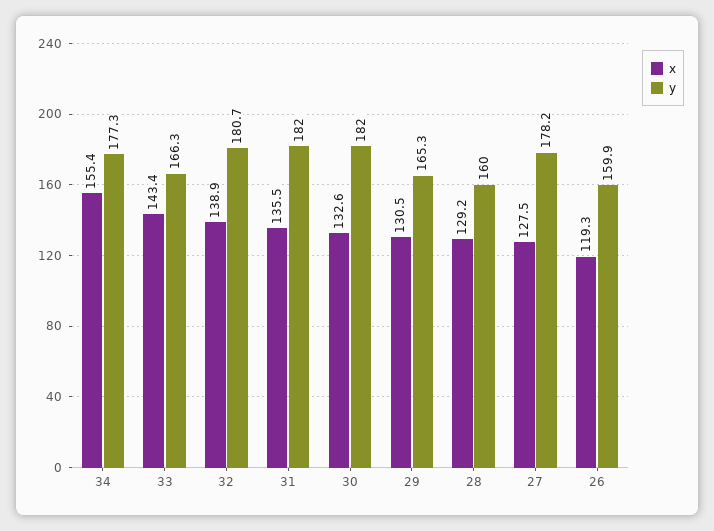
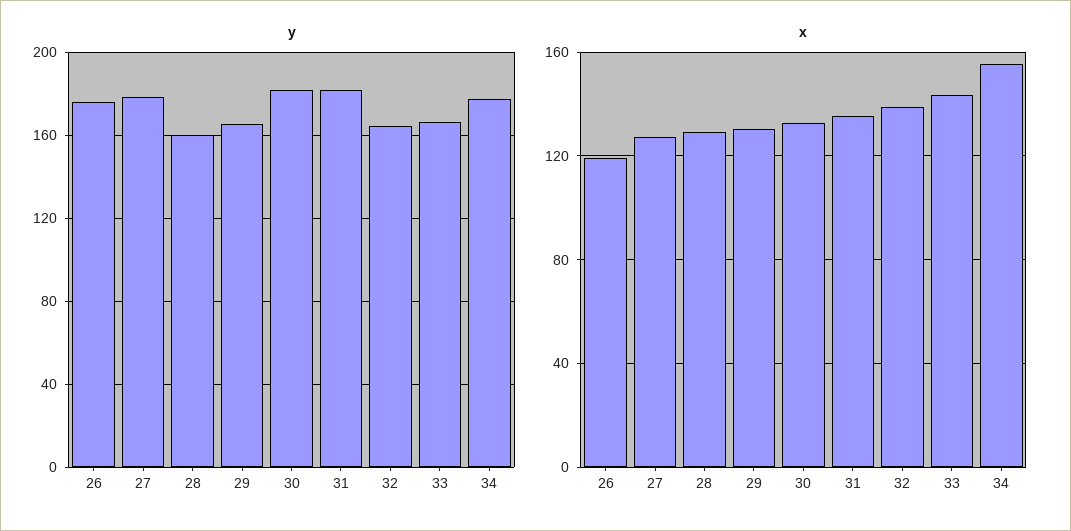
y, 32: 180.7 -> 165
y, 26: 159.9 -> 175

